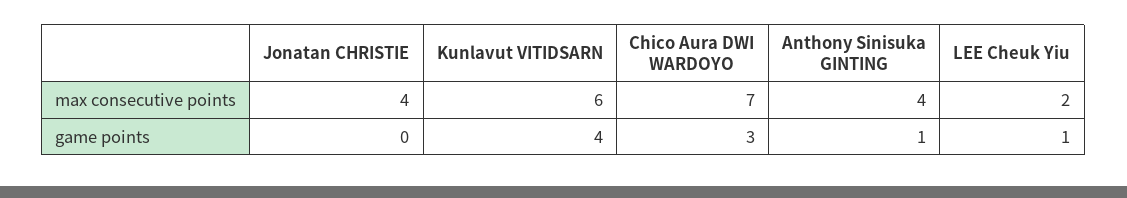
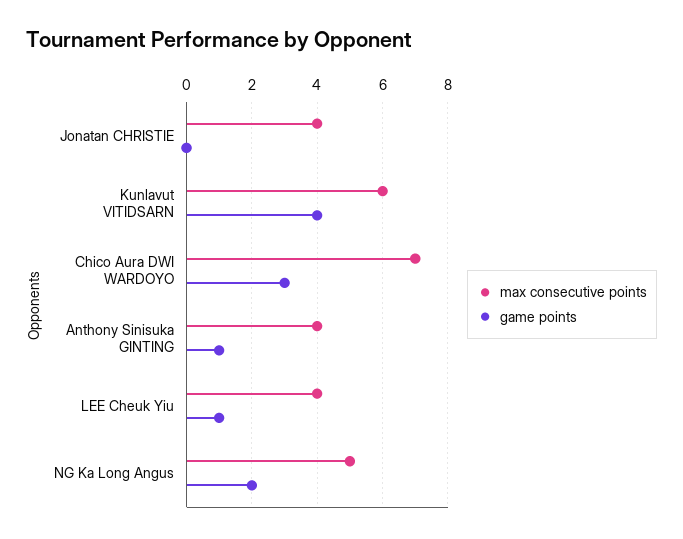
max consecutive points, LEE Cheuk Yiu: 2 -> 4
max consecutive points, NG Ka Long Angus: none -> 5
game points, NG Ka Long Angus: none -> 2

